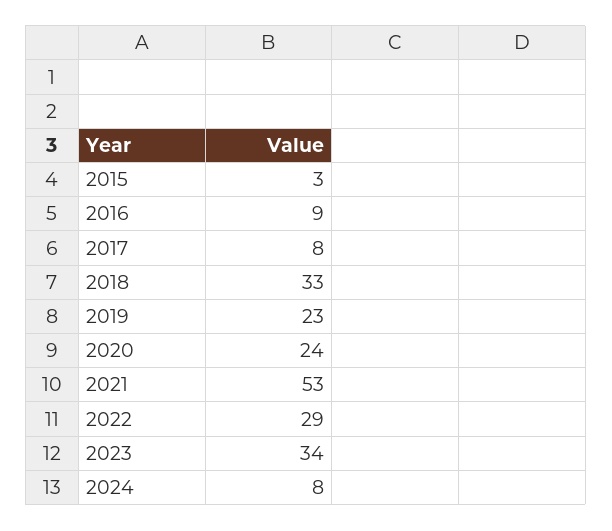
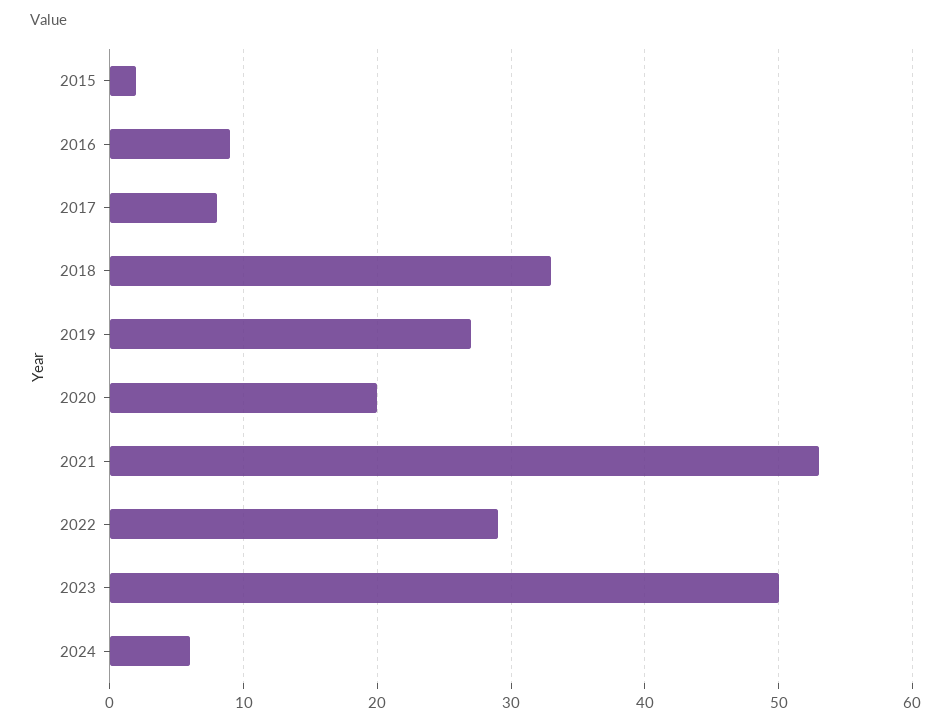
2015: 3 -> 2
2019: 23 -> 27
2020: 24 -> 20
2023: 34 -> 50
2024: 8 -> 6

